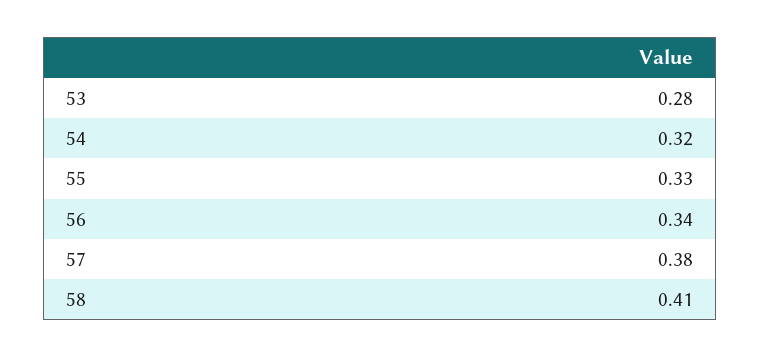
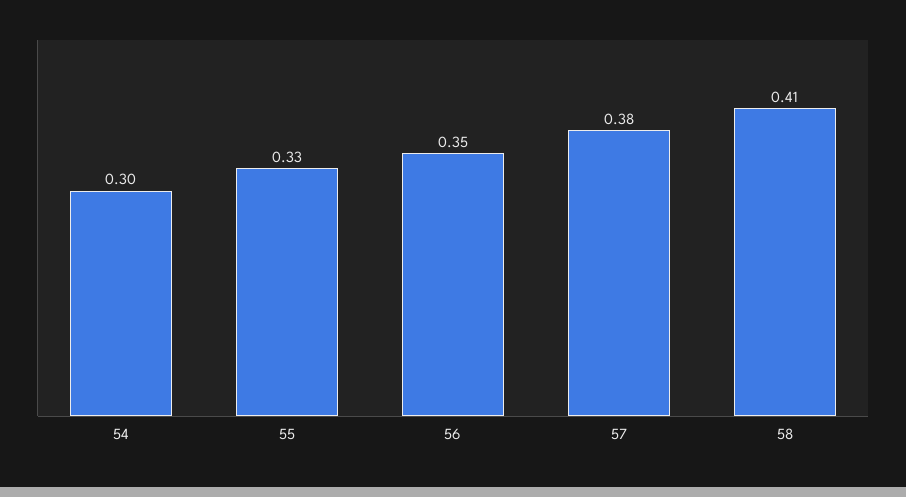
53: 0.28 -> none
54: 0.32 -> 0.3
56: 0.34 -> 0.35

